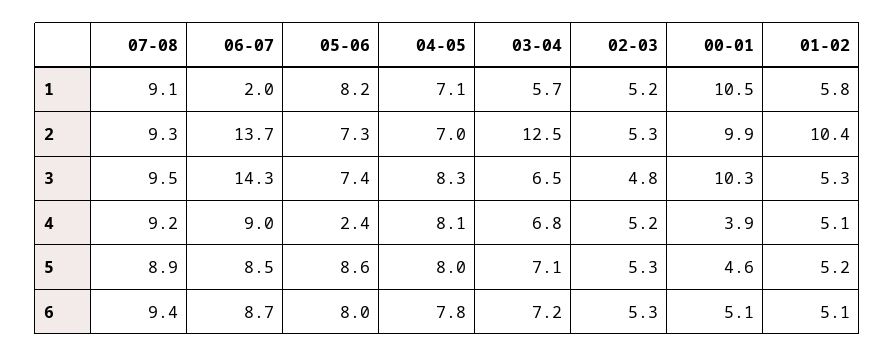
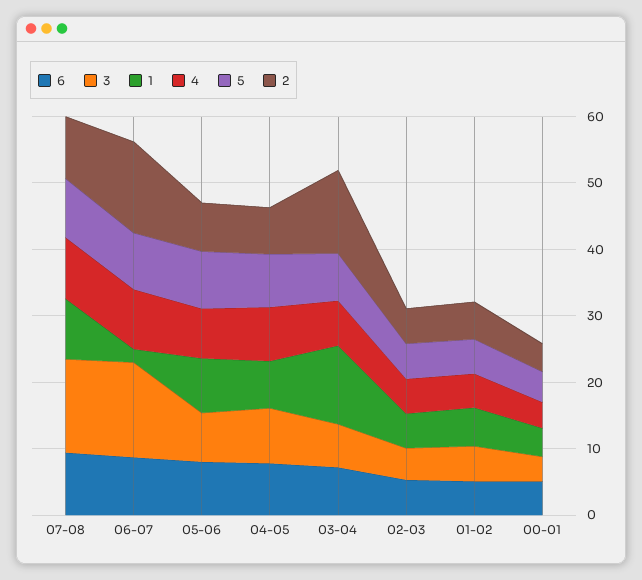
1, 03-04: 5.7 -> 12
1, 00-01: 10.5 -> 4
2, 00-01: 9.9 -> 4
2, 01-02: 10.4 -> 6
3, 07-08: 9.5 -> 14
3, 00-01: 10.3 -> 4
4, 05-06: 2.4 -> 8

